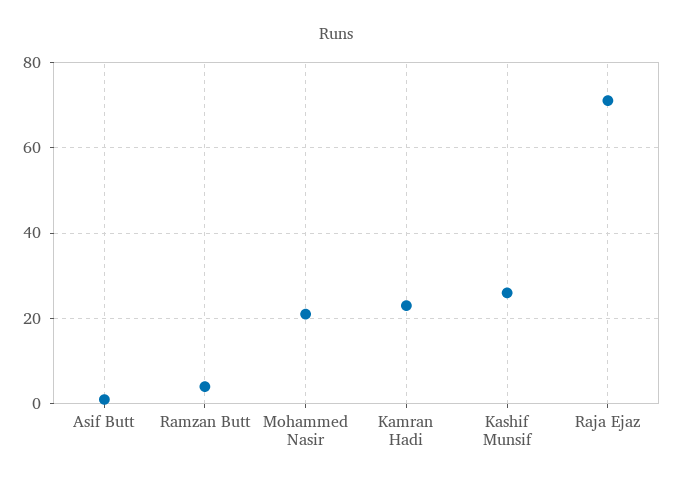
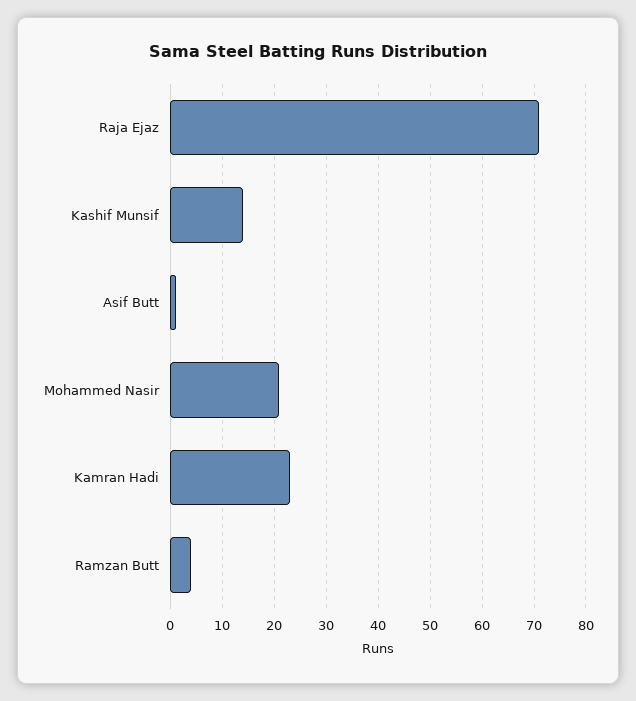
Kashif Munsif: 25 -> 15

